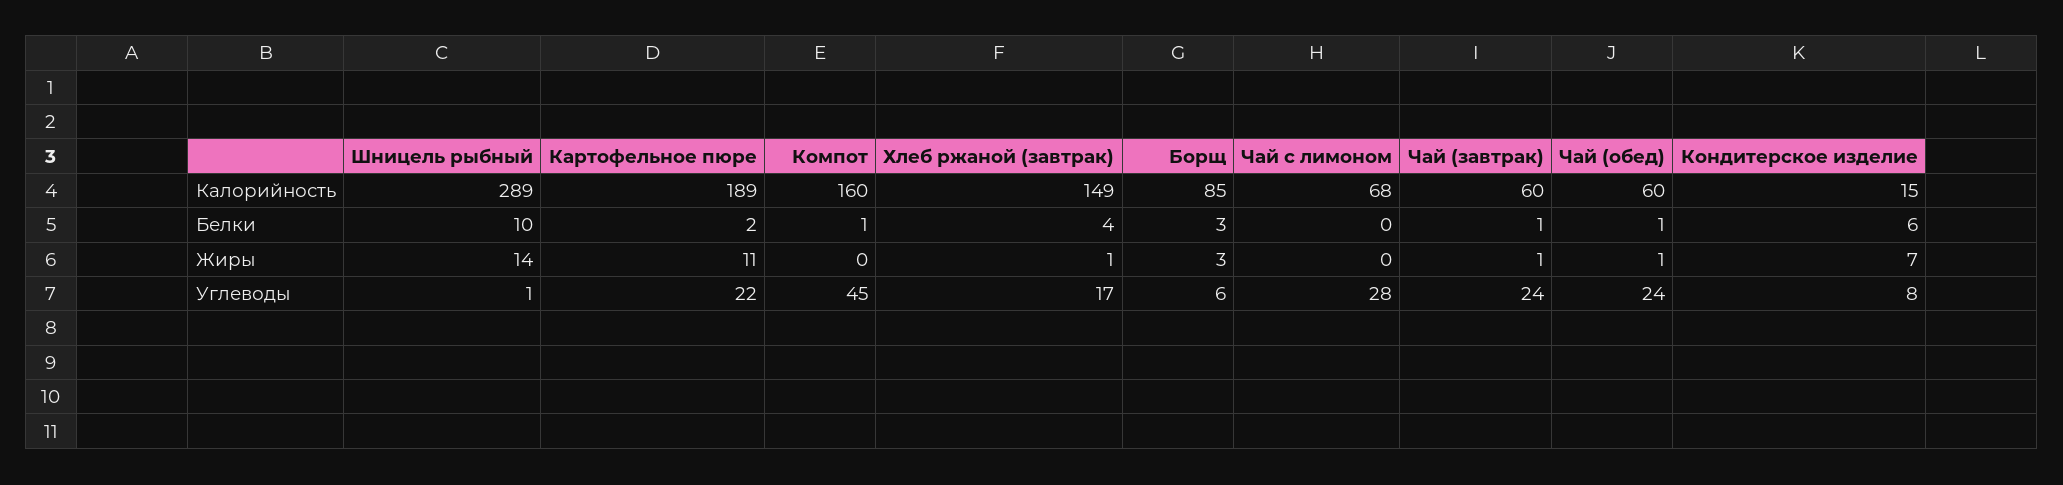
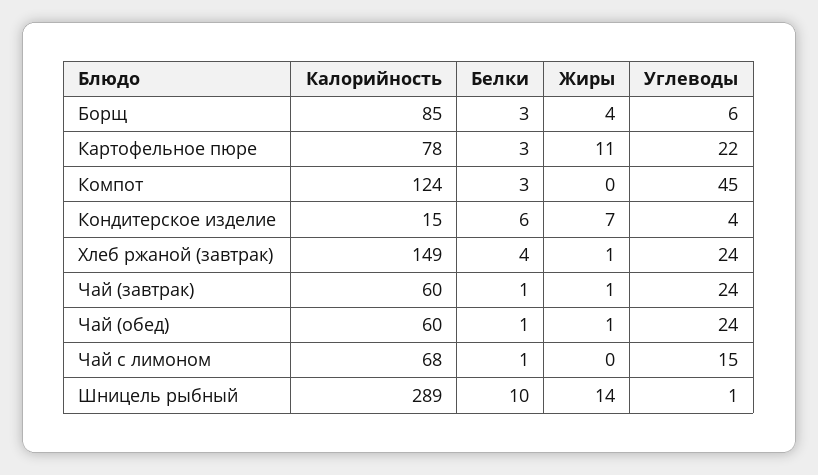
Картофельное пюре, Калорийность: 189 -> 78
Компот, Калорийность: 160 -> 124
Картофельное пюре, Белки: 2 -> 3
Компот, Белки: 1 -> 3
Чай с лимоном, Белки: 0 -> 1
Борщ, Жиры: 3 -> 4
Хлеб ржаной (завтрак), Углеводы: 17 -> 24
Чай с лимоном, Углеводы: 28 -> 15
Кондитерское изделие, Углеводы: 8 -> 4

